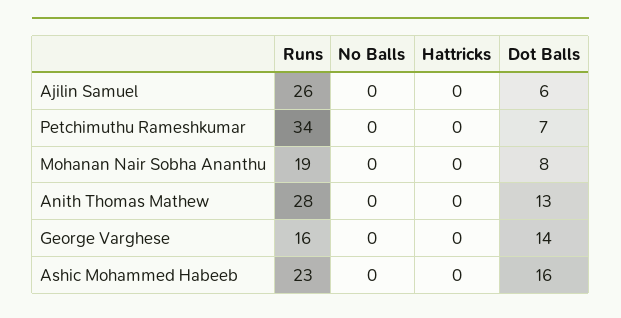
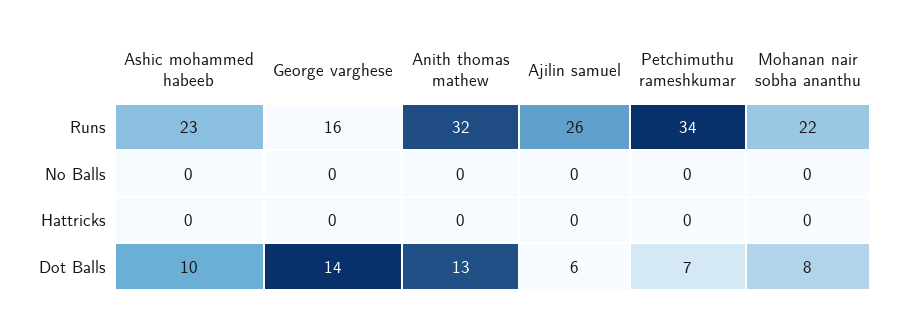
Runs, Mohanan Nair Sobha Ananthu: 19 -> 22
Runs, Anith Thomas Mathew: 28 -> 32
Dot Balls, Ashic Mohammed Habeeb: 16 -> 10

